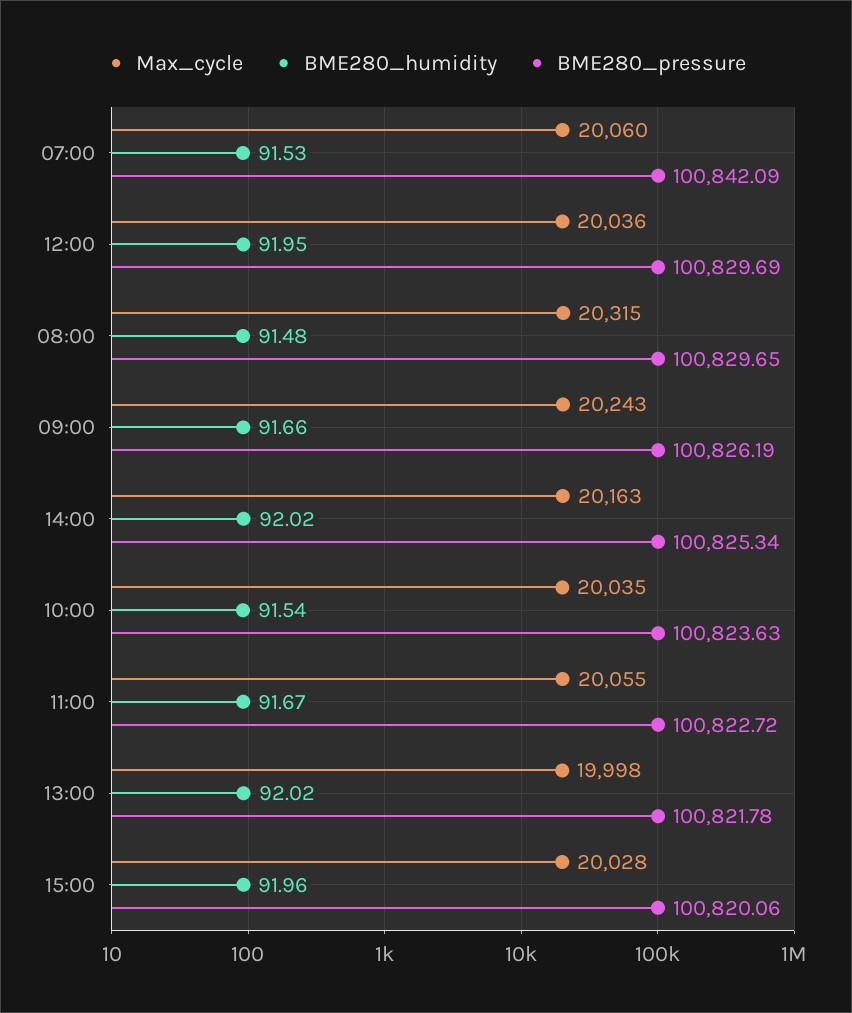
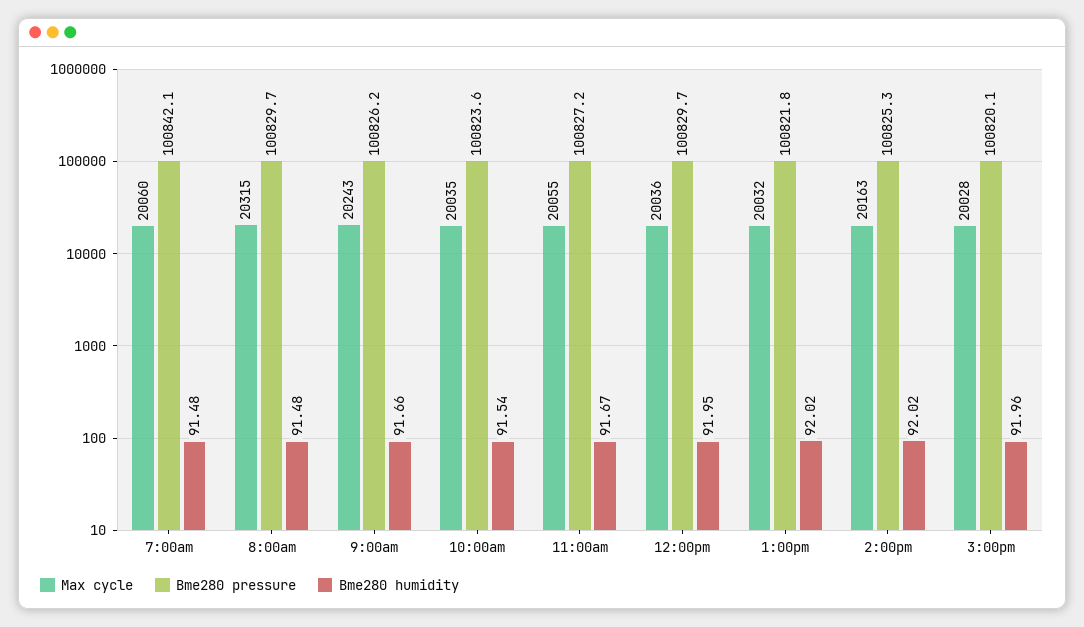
BME280_humidity, 07:00: 91.53 -> 91.48
BME280_pressure, 11:00: 100822.72 -> 100827.2
Max_cycle, 13:00: 19998 -> 20032

